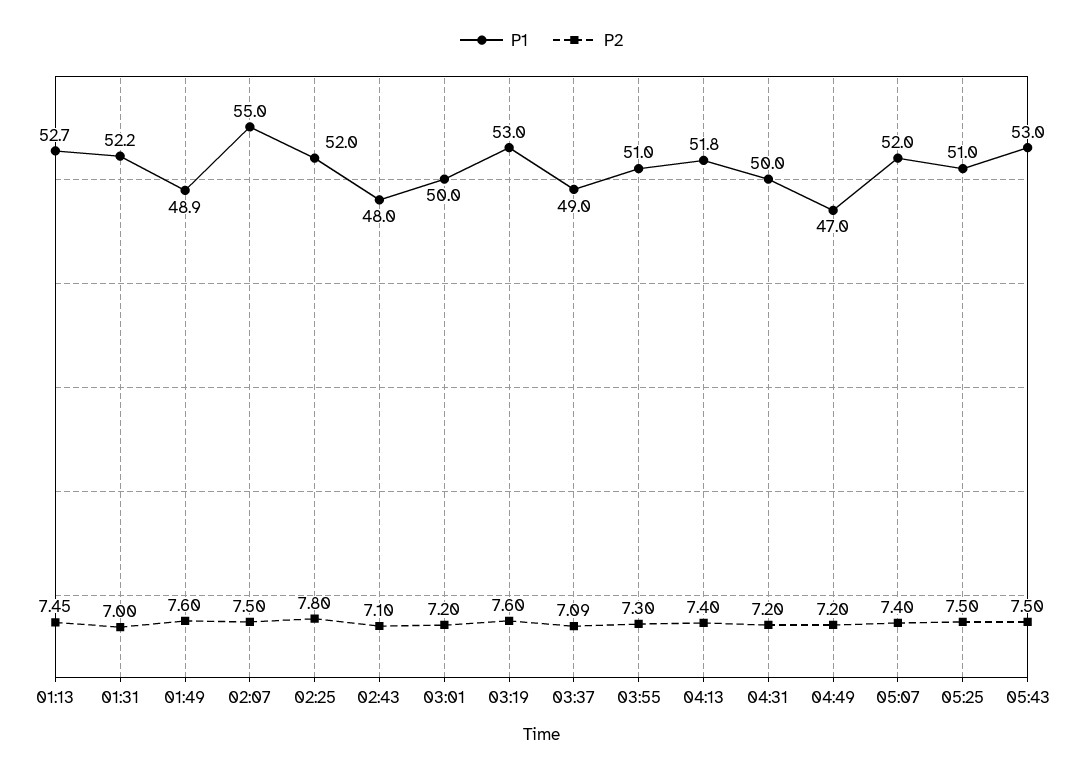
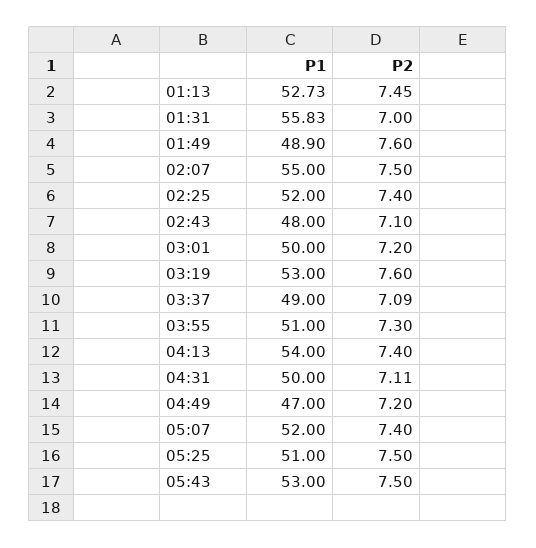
P1, 01:31: 52.2 -> 55.83
P2, 02:25: 7.8 -> 7.4
P1, 04:13: 51.8 -> 54
P2, 04:31: 7.2 -> 7.11

